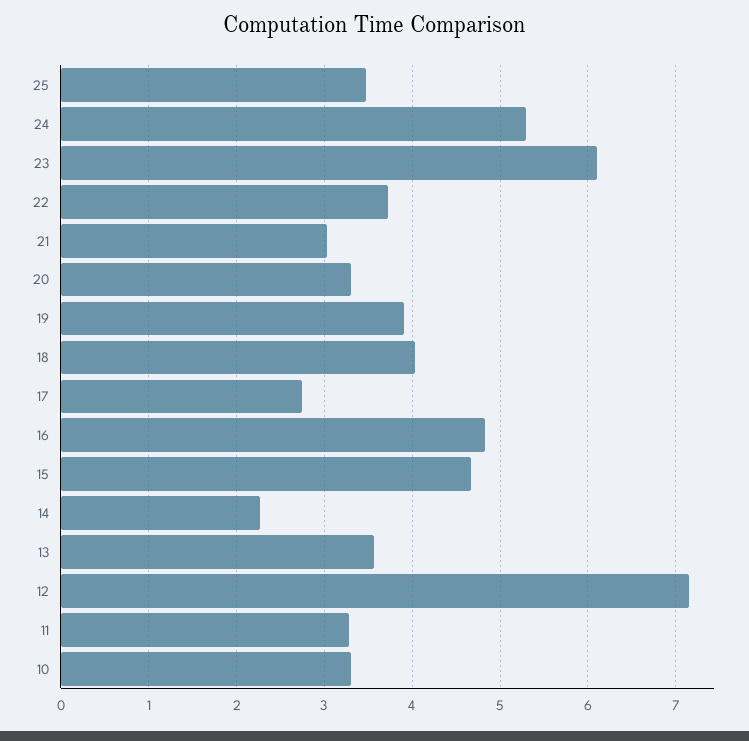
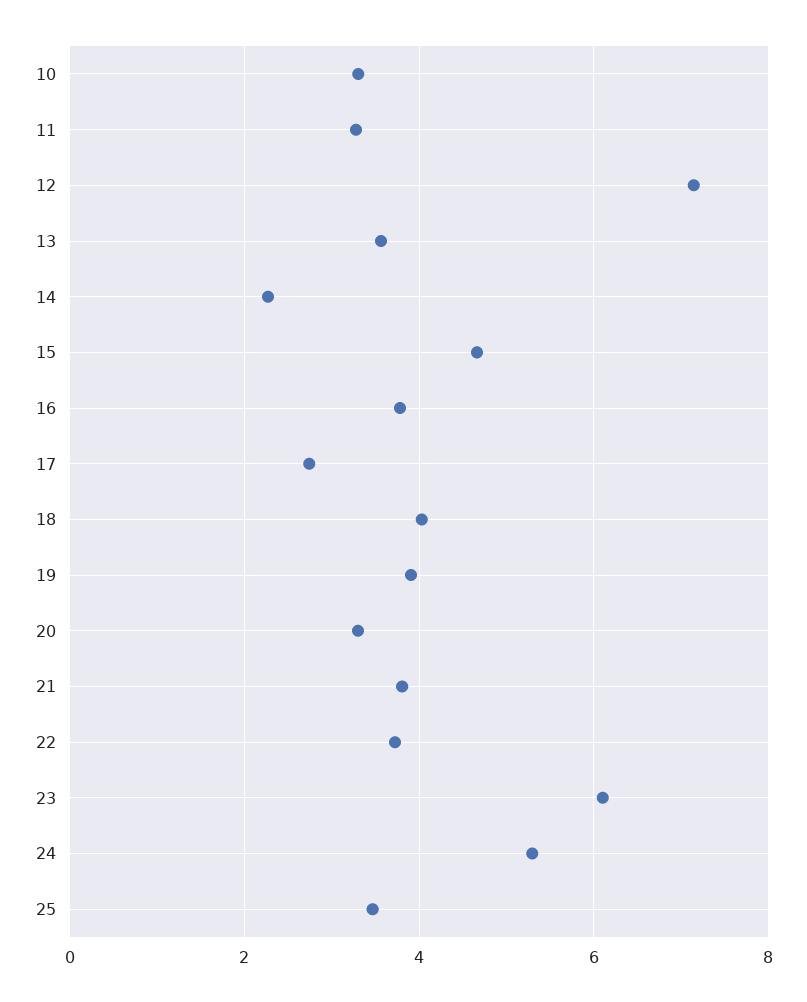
21: 3 -> 3.8
16: 4.8 -> 3.8

